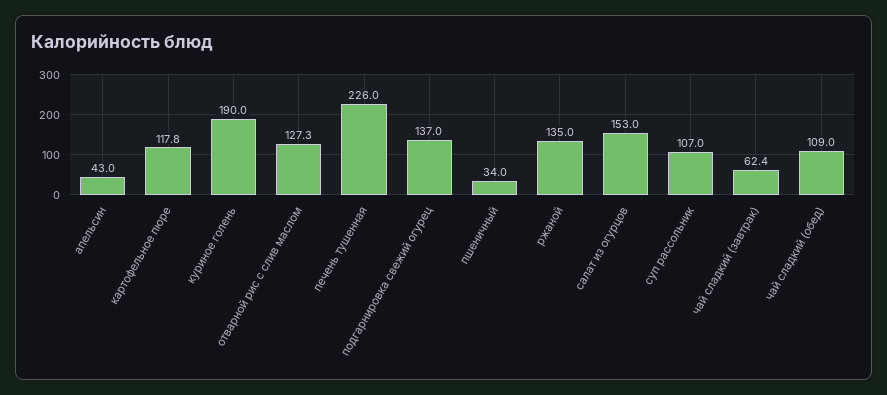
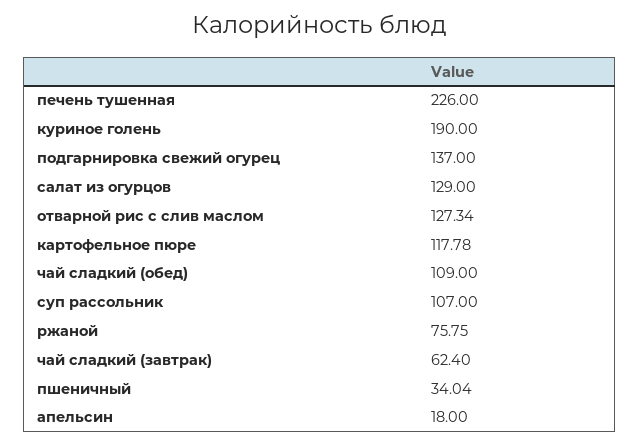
апельсин: 43 -> 18
ржаной: 135 -> 75.75
салат из огурцов: 153 -> 129

